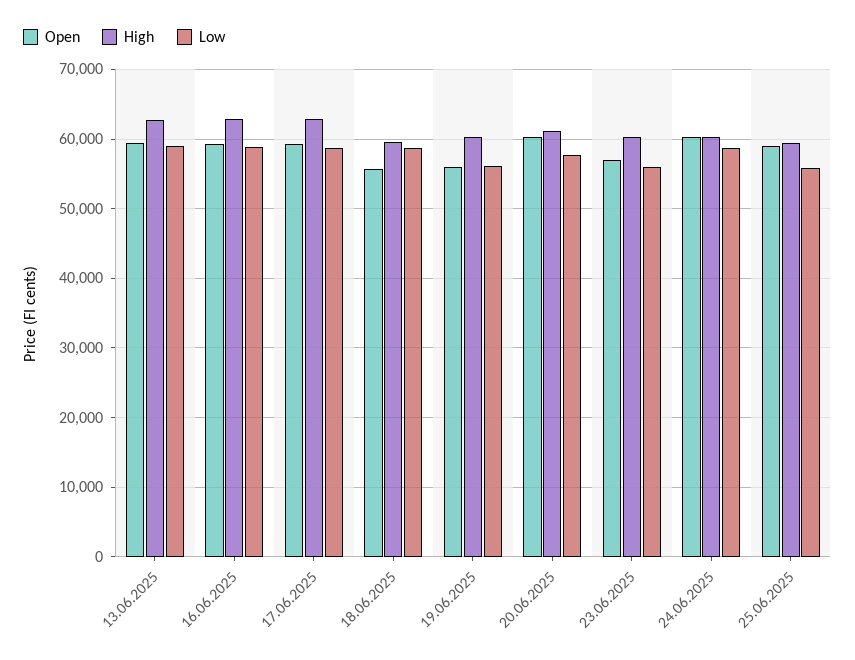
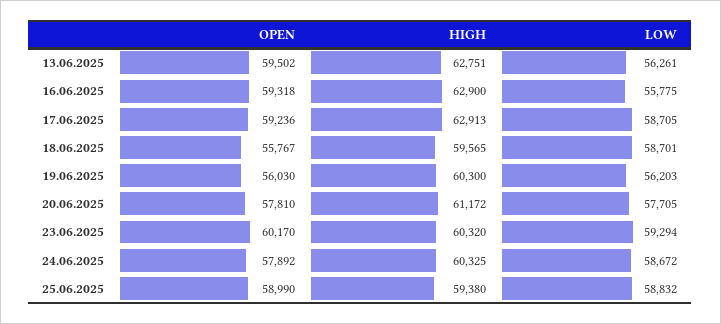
Low, 13.06.2025: 59000 -> 56261
Low, 16.06.2025: 59000 -> 55775
Open, 20.06.2025: 60000 -> 57810
Open, 23.06.2025: 57000 -> 60170
Low, 23.06.2025: 56000 -> 59294
Open, 24.06.2025: 60000 -> 57892
Low, 25.06.2025: 56000 -> 58832

